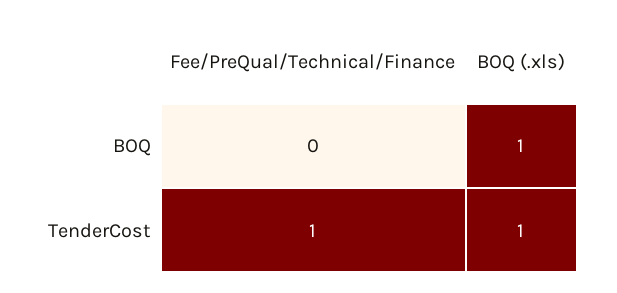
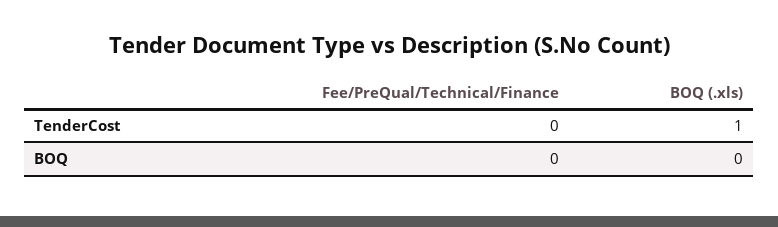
BOQ (.xls), BOQ: 1 -> 0
Fee/PreQual/Technical/Finance, TenderCost: 1 -> 0

